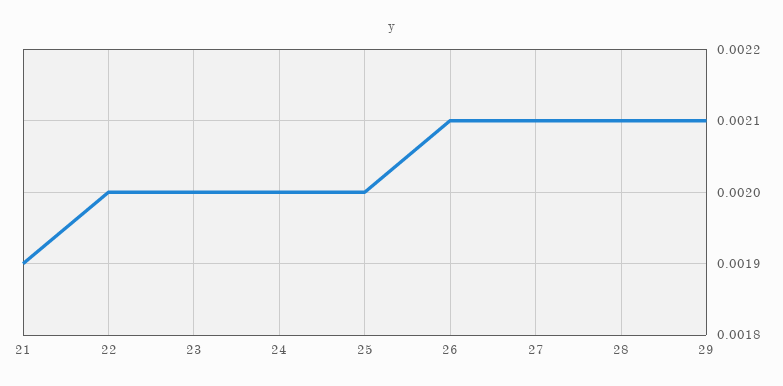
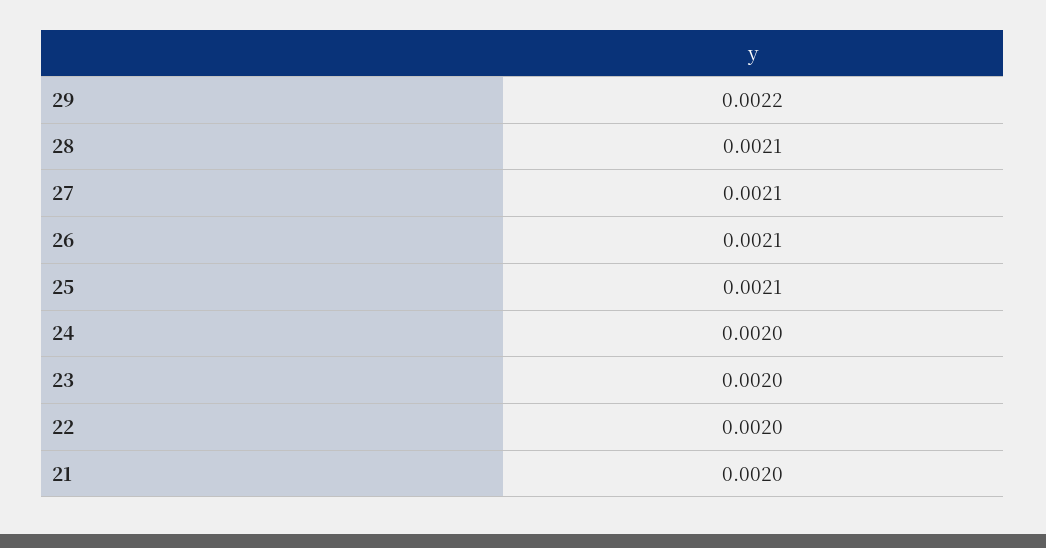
21: 0.0019 -> 0.002
25: 0.002 -> 0.0021
29: 0.0021 -> 0.0022

